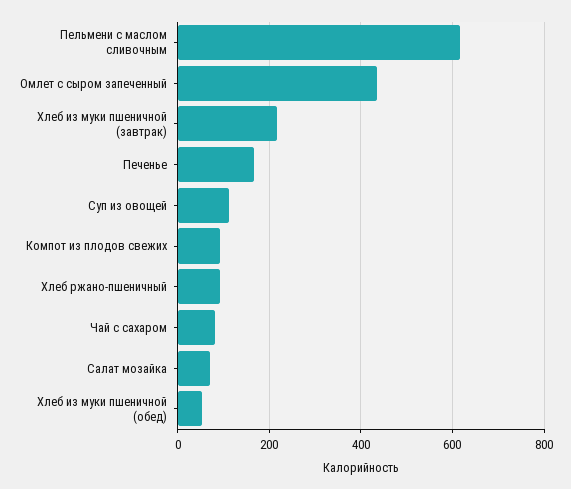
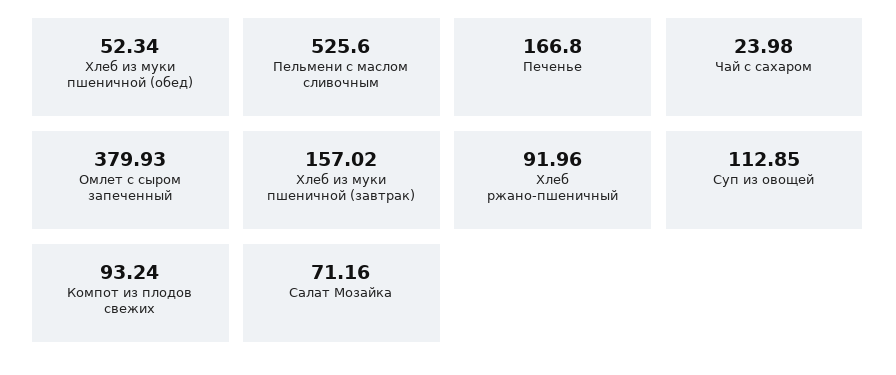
Пельмени с маслом сливочным: 620 -> 525.6
Омлет с сыром запеченный: 440 -> 379.93
Хлеб из муки пшеничной (завтрак): 220 -> 157.02
Чай с сахаром: 80 -> 23.98

